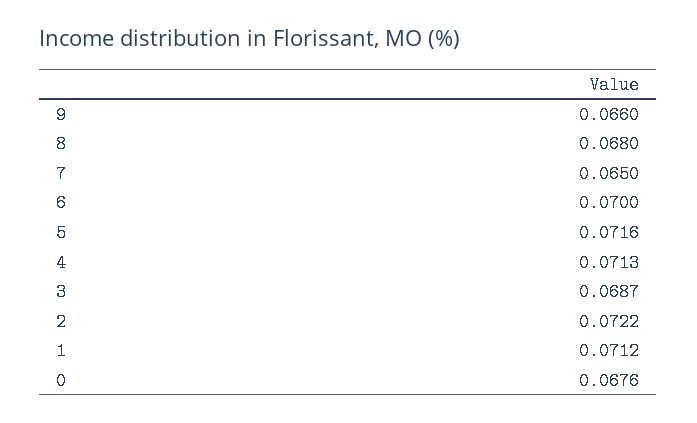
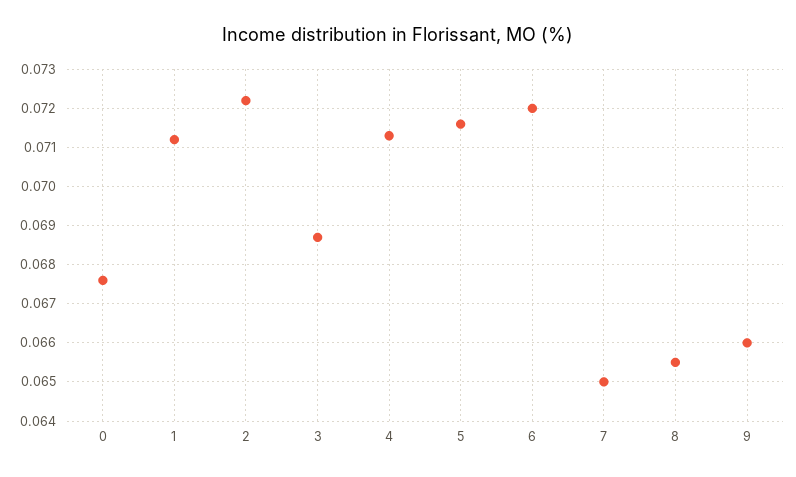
8: 0.068 -> 0.0655
6: 0.07 -> 0.072

